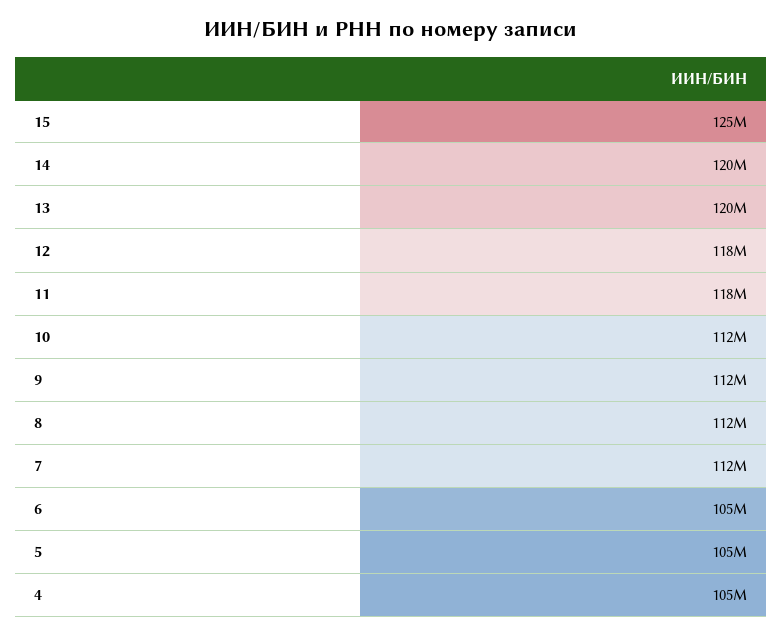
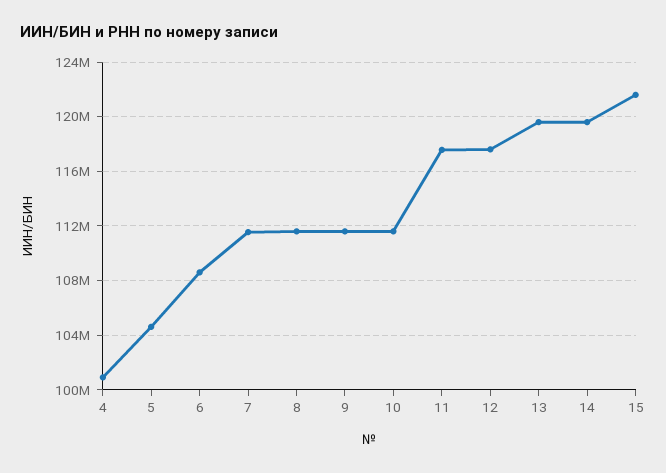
15: 125000000 -> 121500000
6: 105000000 -> 108500000
4: 105000000 -> 101000000

